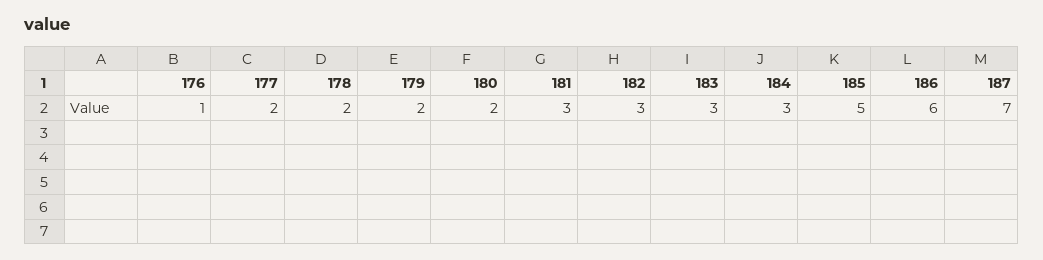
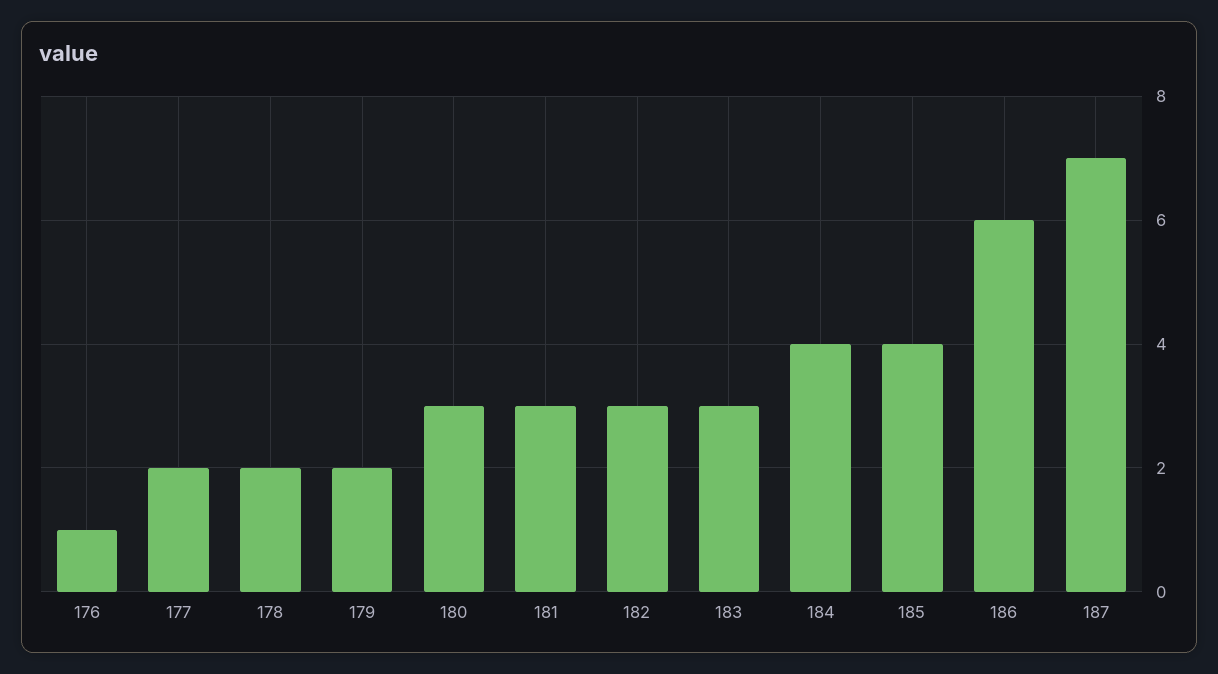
180: 2 -> 3
184: 3 -> 4
185: 5 -> 4

